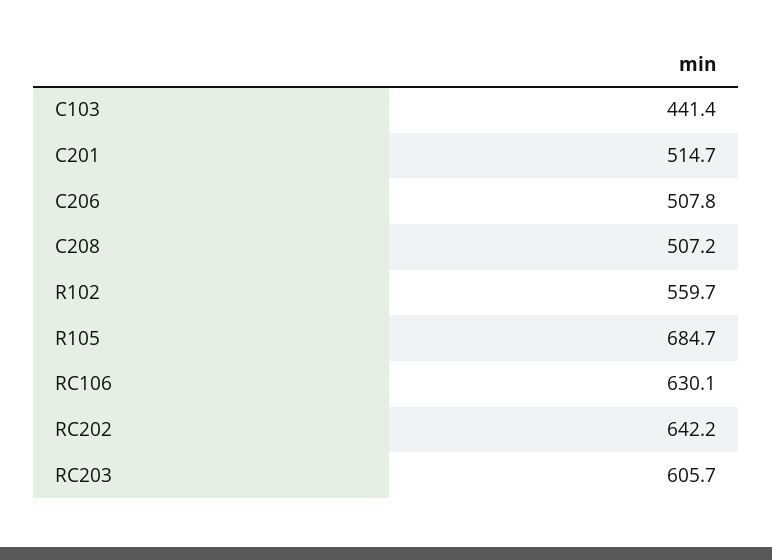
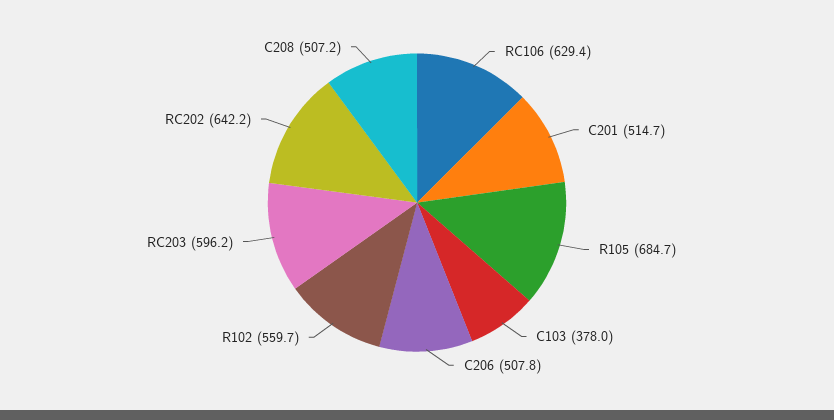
C103: 441.4 -> 378
RC106: 630.1 -> 629.4
RC203: 605.7 -> 596.2

